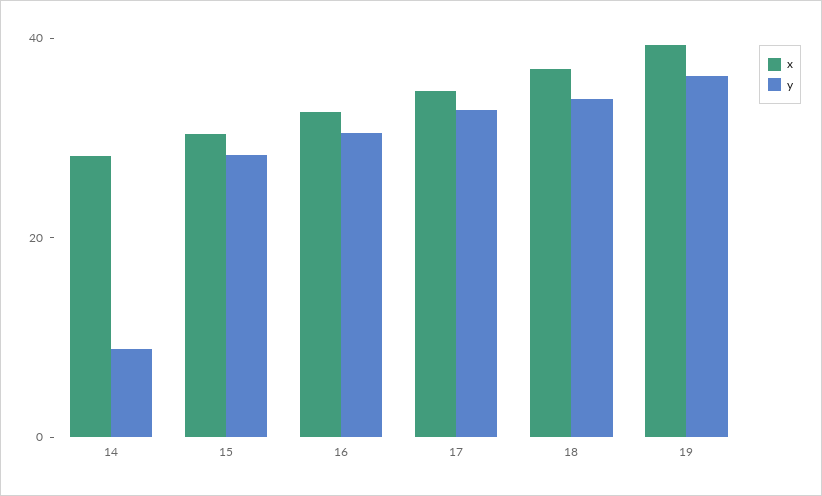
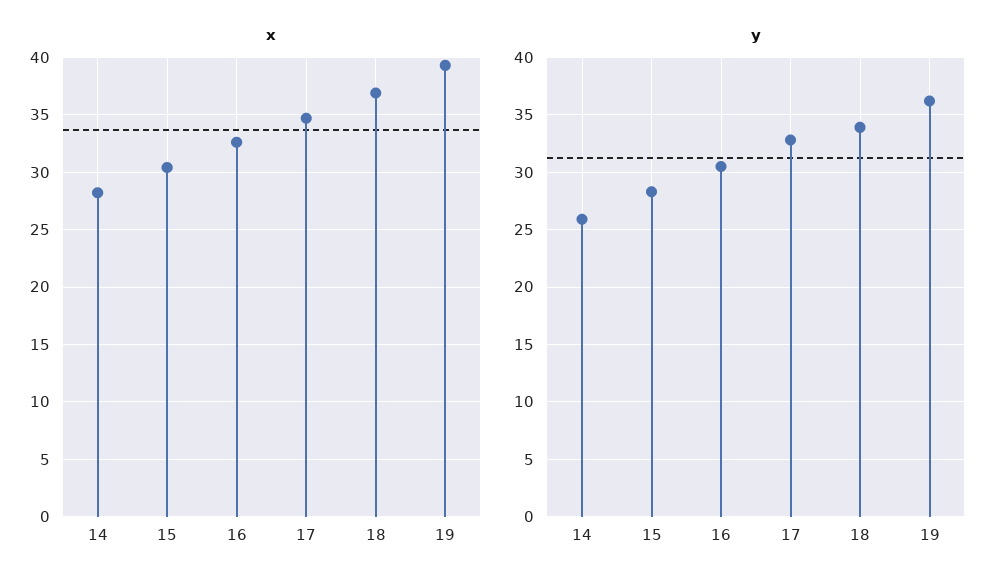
y, 14: 10 -> 26

